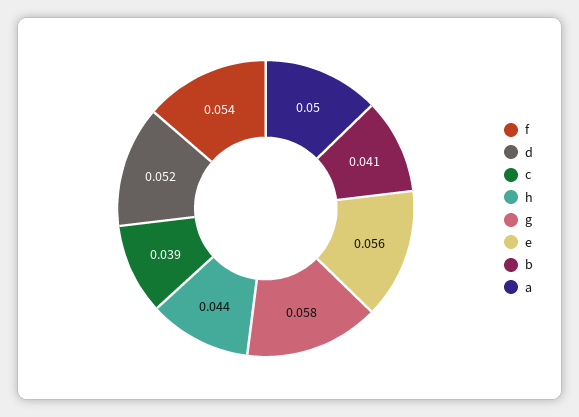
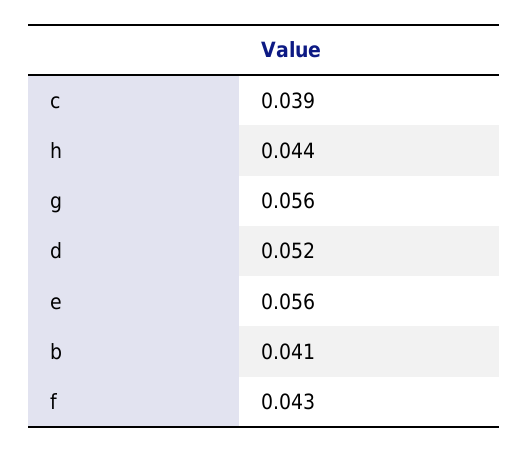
f: 0.054 -> 0.043
g: 0.058 -> 0.056
a: 0.05 -> none

